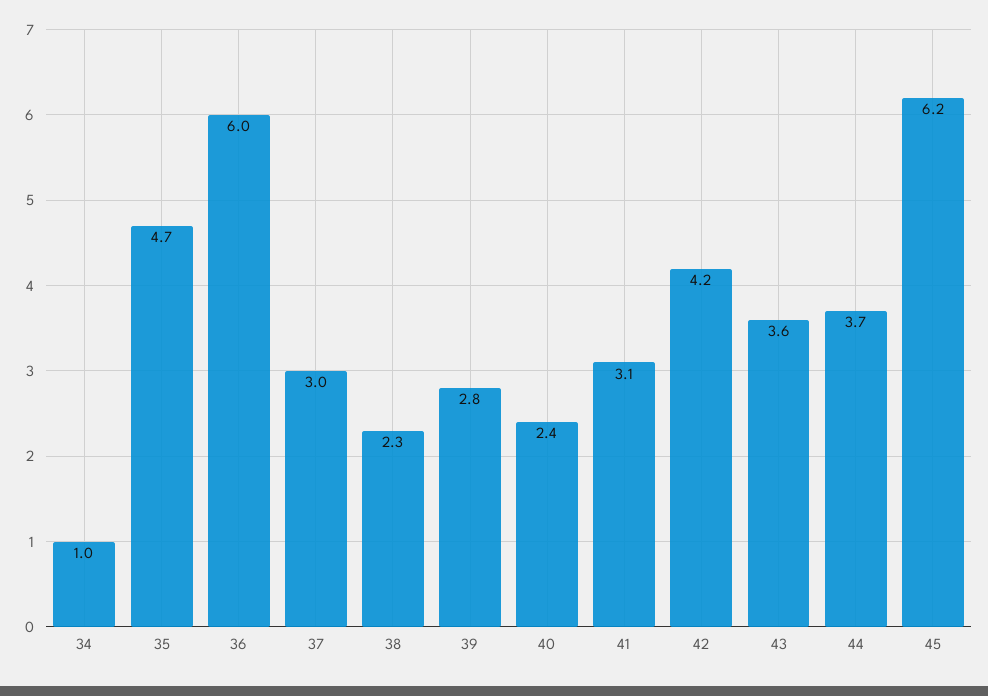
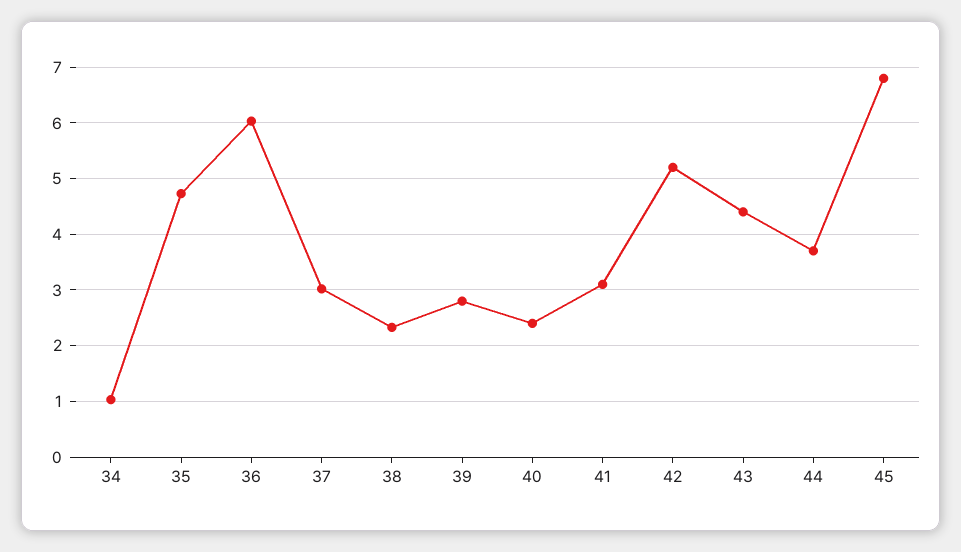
42: 4.2 -> 5.2
43: 3.6 -> 4.4
45: 6.2 -> 6.8

